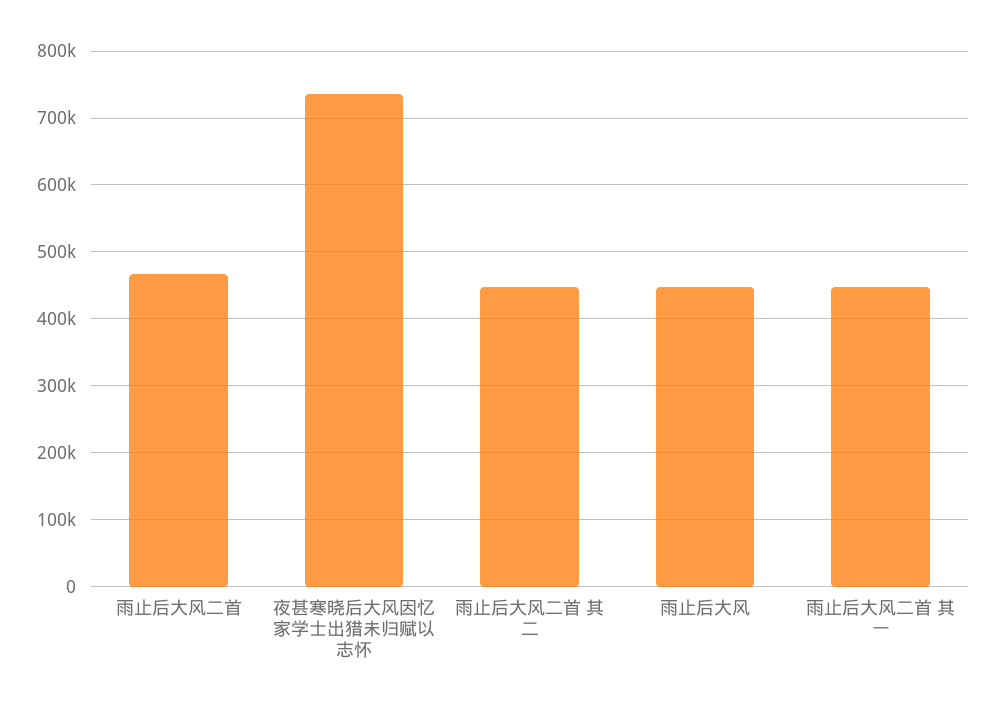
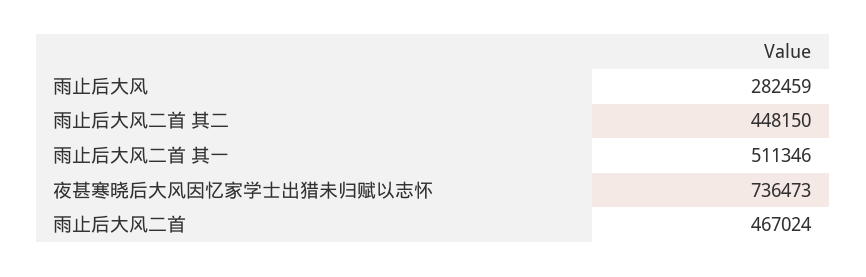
雨止后大风: 450000 -> 282459
雨止后大风二首 其一: 450000 -> 511346

